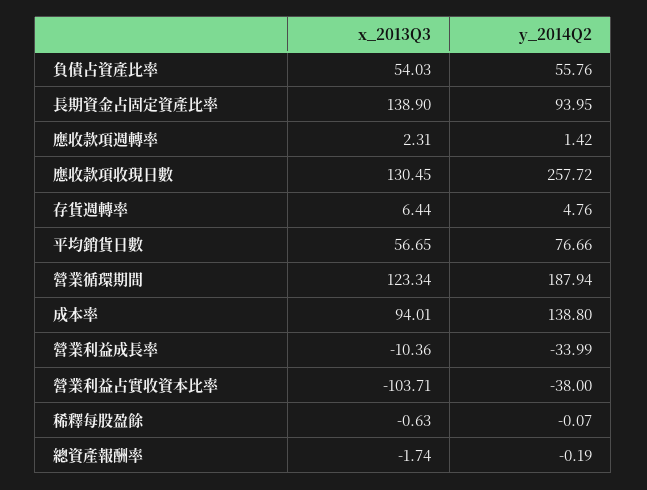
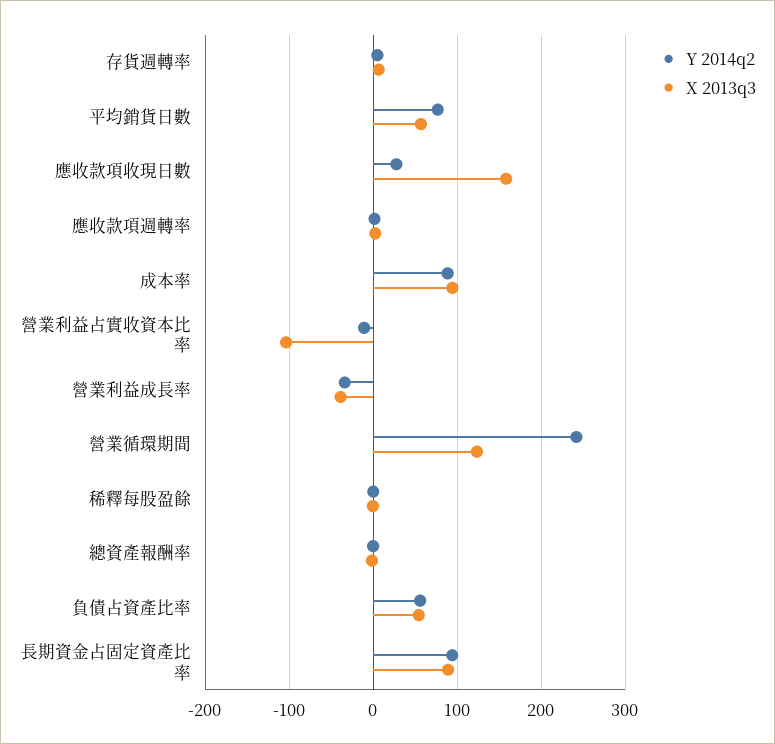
x_2013Q3, 長期資金占固定資產比率: 138.9 -> 90
x_2013Q3, 應收款項收現日數: 130.45 -> 160
y_2014Q2, 應收款項收現日數: 257.72 -> 30
y_2014Q2, 營業循環期間: 187.94 -> 240
y_2014Q2, 成本率: 138.8 -> 90
x_2013Q3, 營業利益成長率: -10.36 -> -40
y_2014Q2, 營業利益占實收資本比率: -38 -> -10

